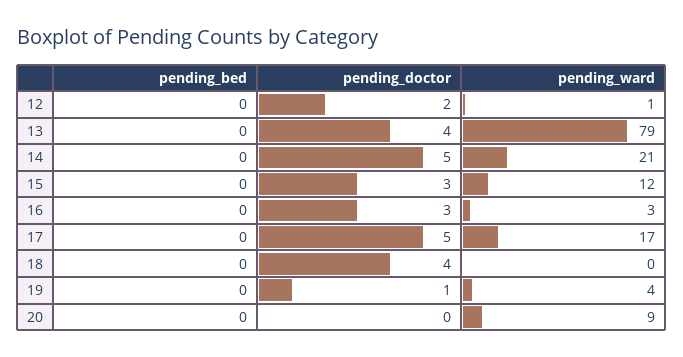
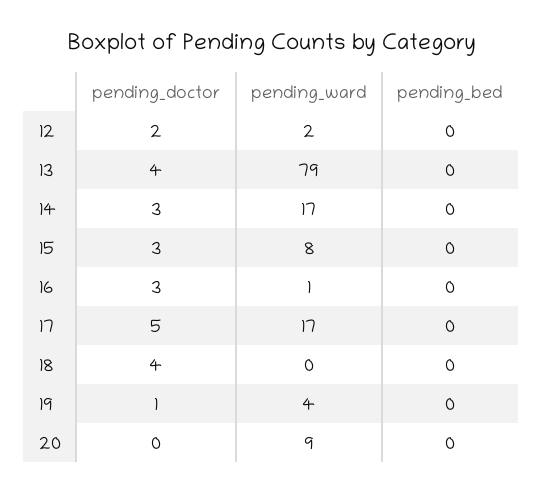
pending_ward, 12: 1 -> 2
pending_doctor, 14: 5 -> 3
pending_ward, 14: 21 -> 17
pending_ward, 15: 12 -> 8
pending_ward, 16: 3 -> 1

